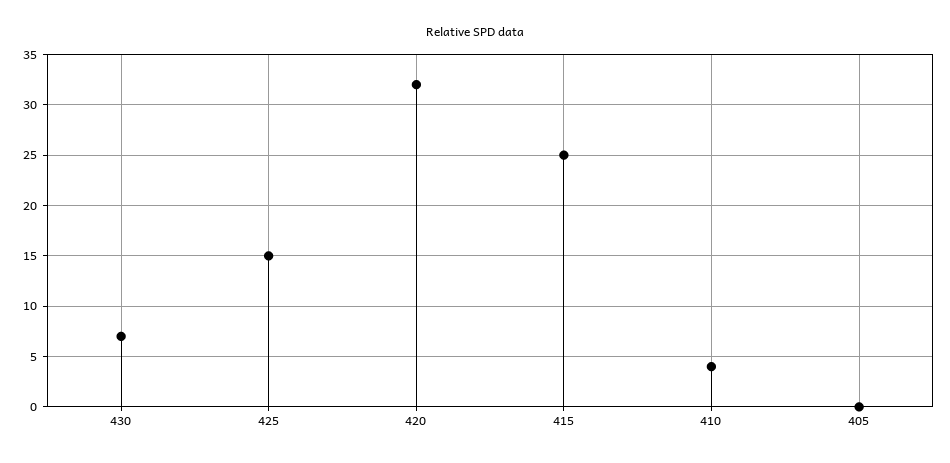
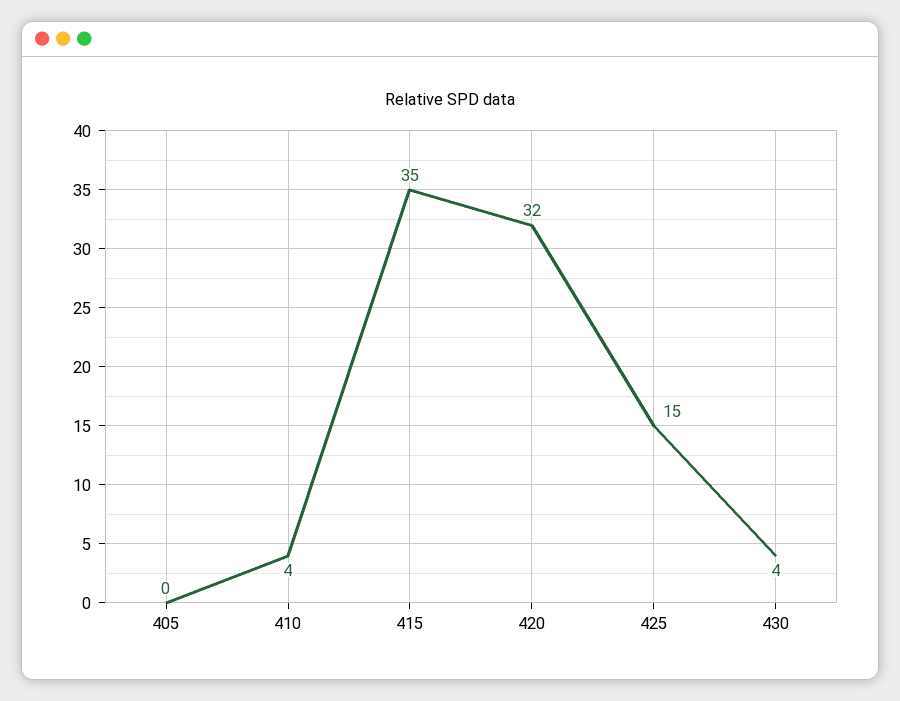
430: 7 -> 4
415: 25 -> 35

